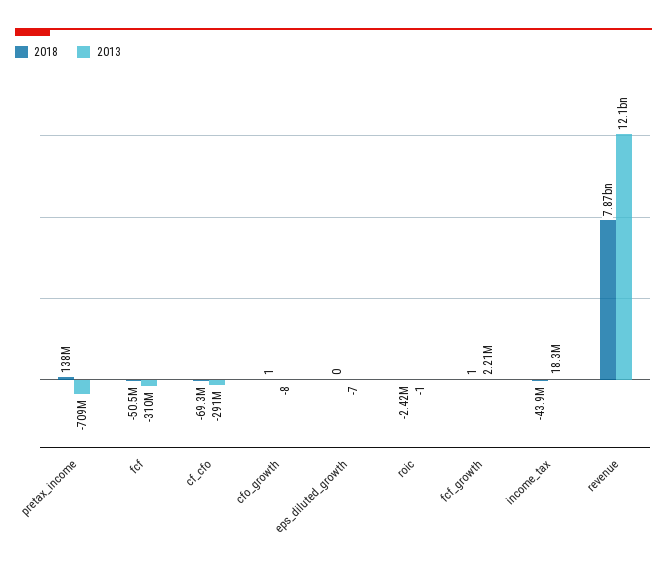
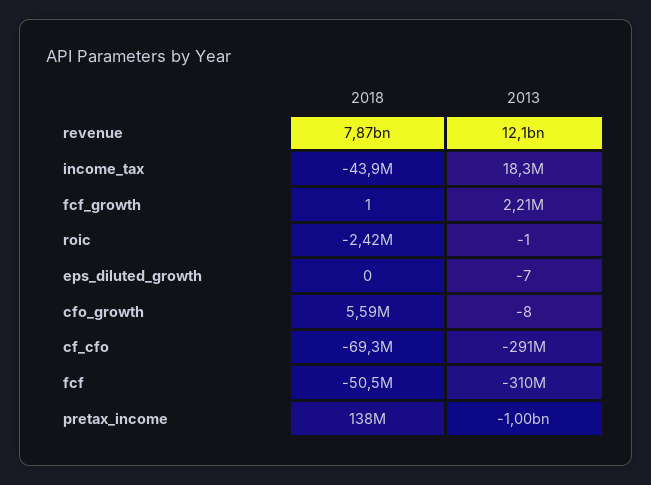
2013, pretax_income: -709000000 -> -1000000000
2018, cfo_growth: 1 -> 5590000

